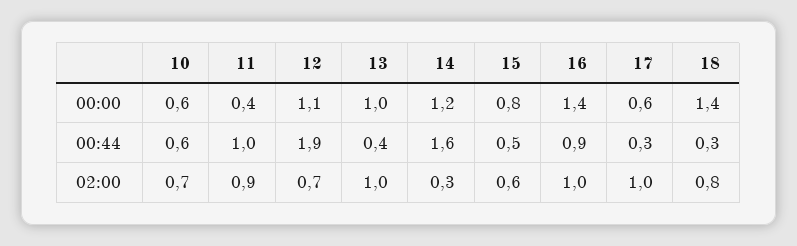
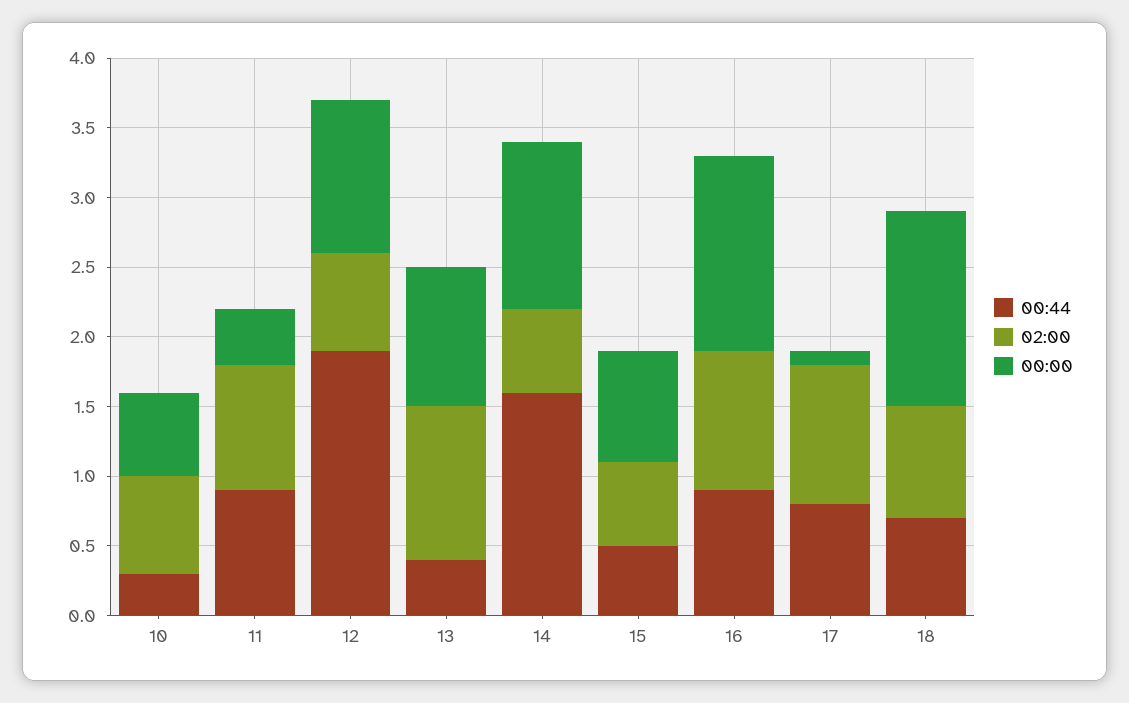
00:00, 17: 0.6 -> 0.1
00:44, 10: 0.6 -> 0.3
00:44, 11: 1 -> 0.9
00:44, 17: 0.3 -> 0.8
00:44, 18: 0.3 -> 0.7
02:00, 13: 1 -> 1.1
02:00, 14: 0.3 -> 0.6

